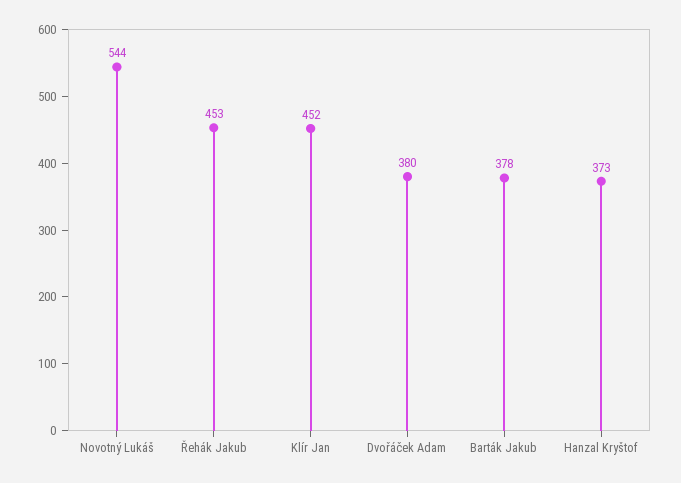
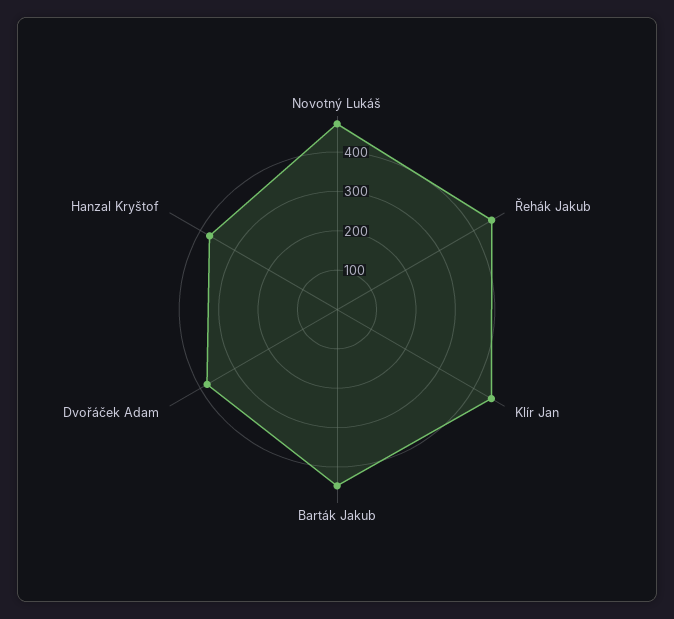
Novotný Lukáš: 544 -> 475
Barták Jakub: 378 -> 450

